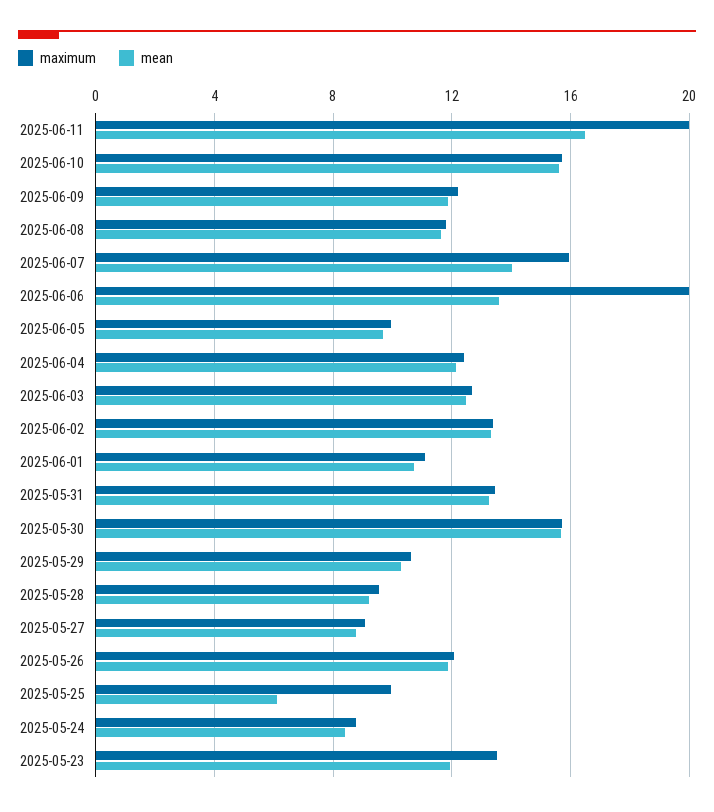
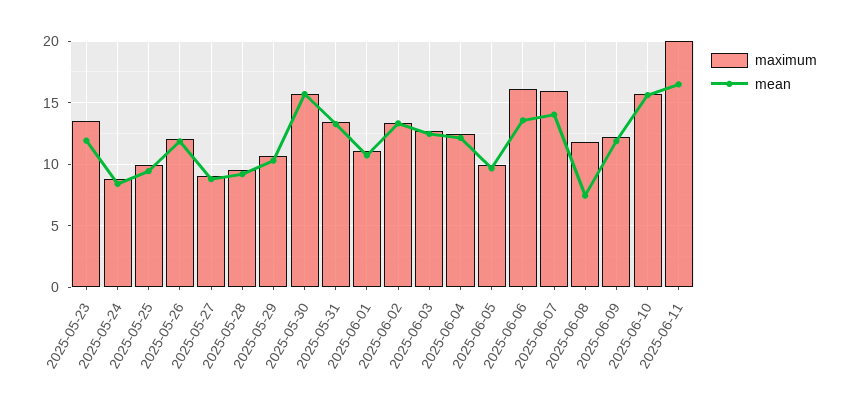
mean, 2025-06-08: 11.5 -> 7.5
maximum, 2025-06-06: 20 -> 16
mean, 2025-05-25: 6 -> 9.5

